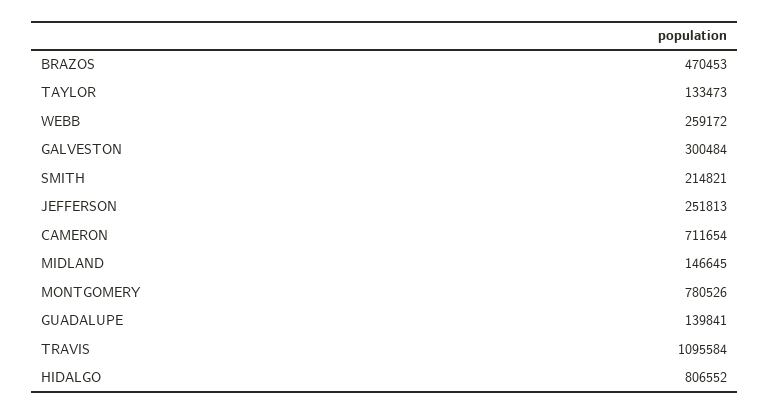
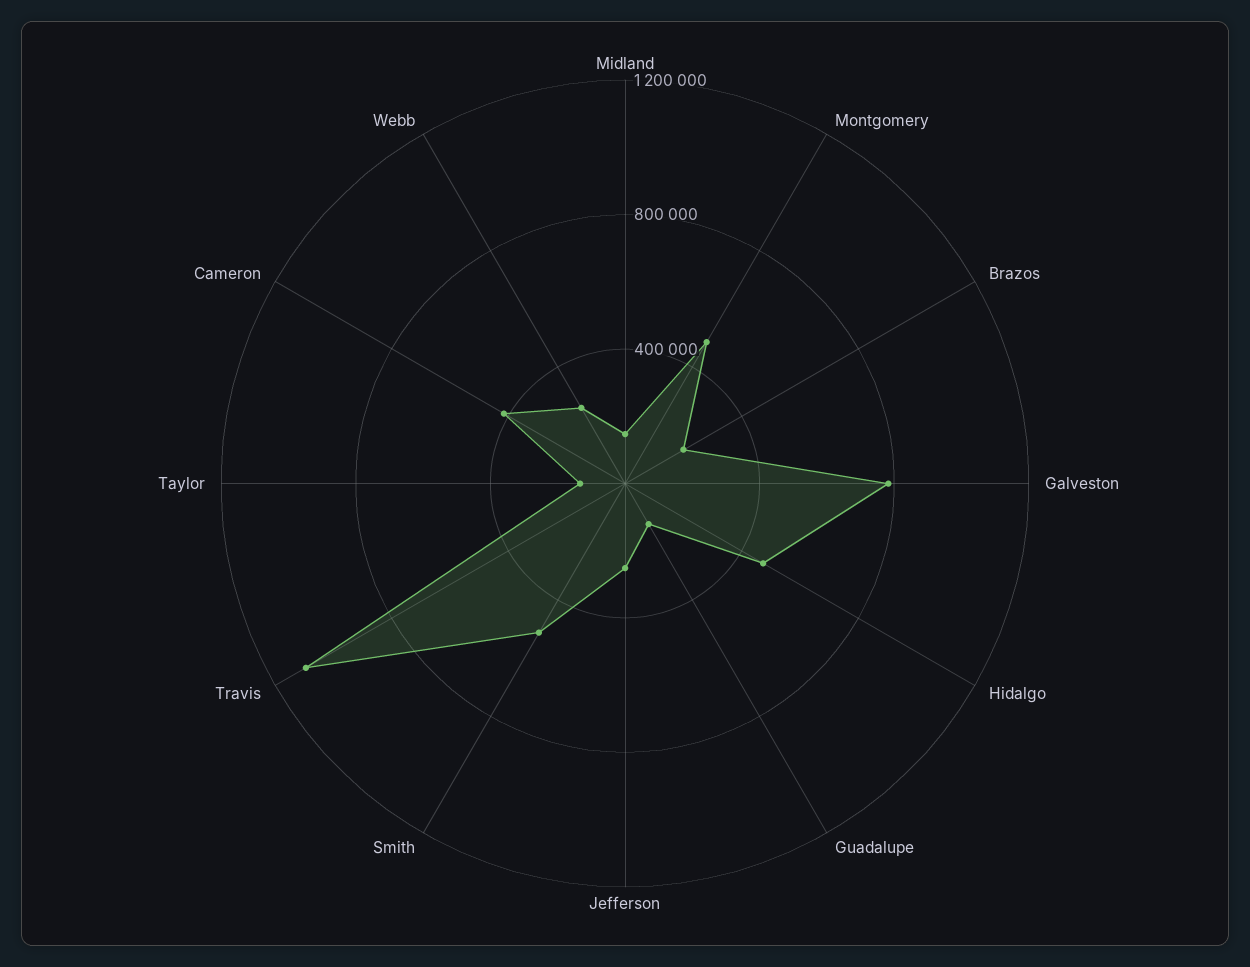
BRAZOS: 470453 -> 200000
GALVESTON: 300484 -> 800000
SMITH: 214821 -> 500000
CAMERON: 711654 -> 400000
MONTGOMERY: 780526 -> 500000
HIDALGO: 806552 -> 500000

